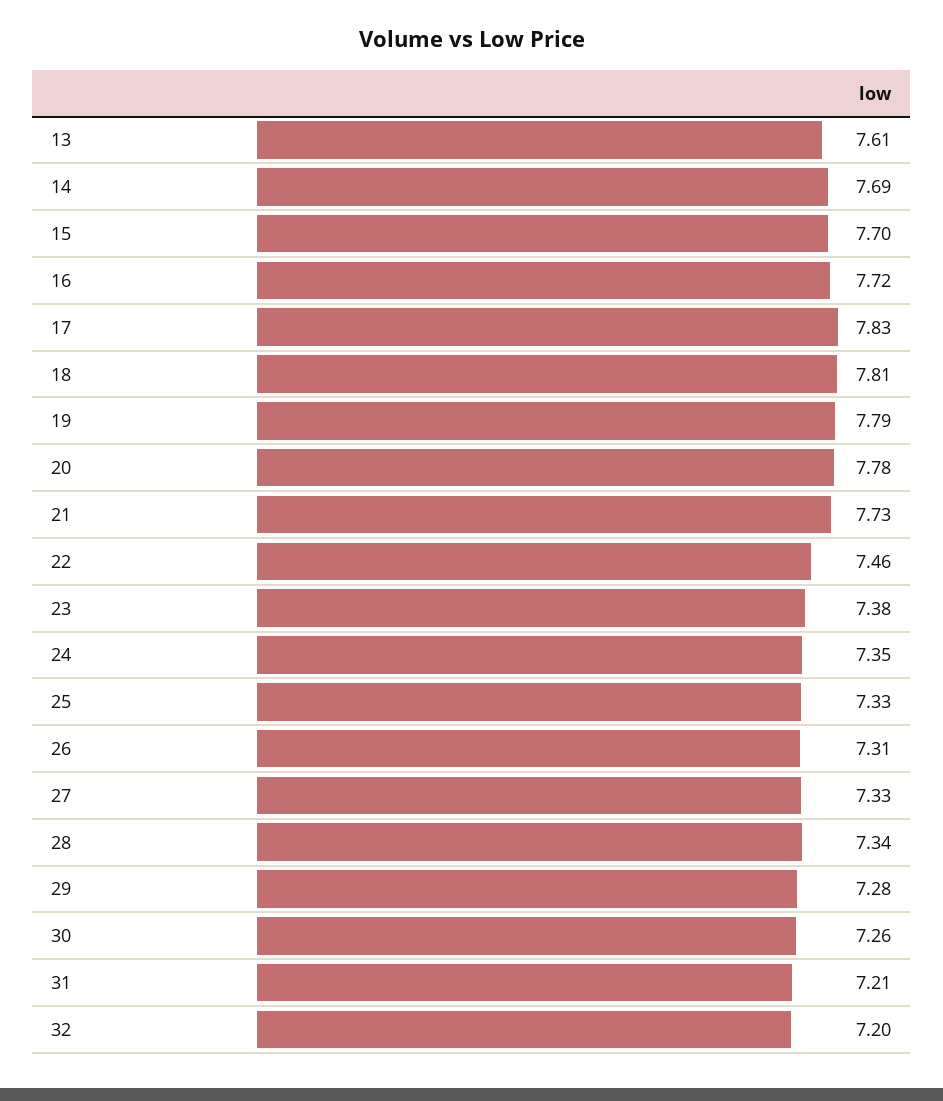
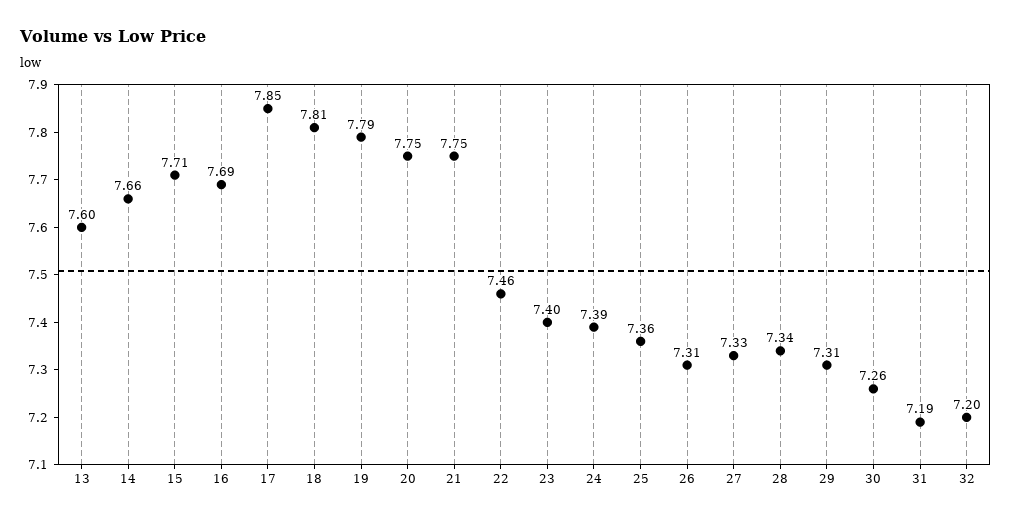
13: 7.61 -> 7.6
14: 7.69 -> 7.66
15: 7.7 -> 7.71
16: 7.72 -> 7.69
17: 7.83 -> 7.85
20: 7.78 -> 7.75
21: 7.73 -> 7.75
23: 7.38 -> 7.4
24: 7.35 -> 7.39
25: 7.33 -> 7.36
29: 7.28 -> 7.31
31: 7.21 -> 7.19

